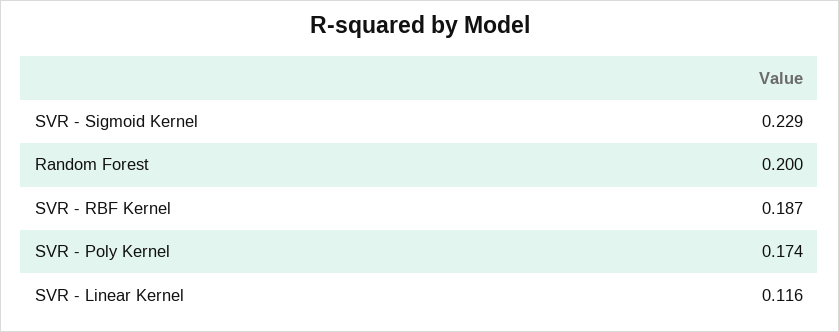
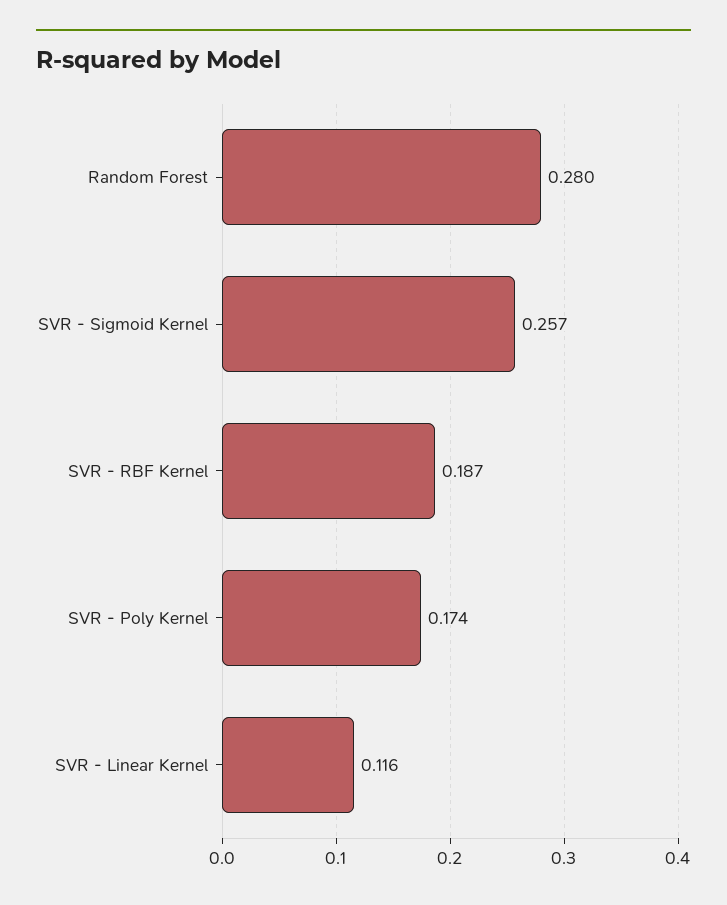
SVR - Sigmoid Kernel: 0.229 -> 0.257
Random Forest: 0.2 -> 0.28

